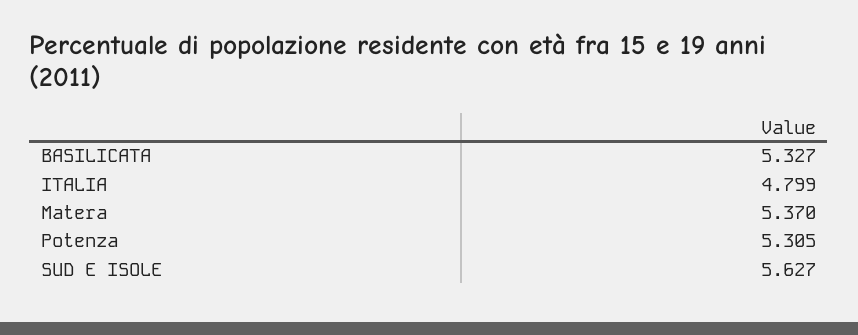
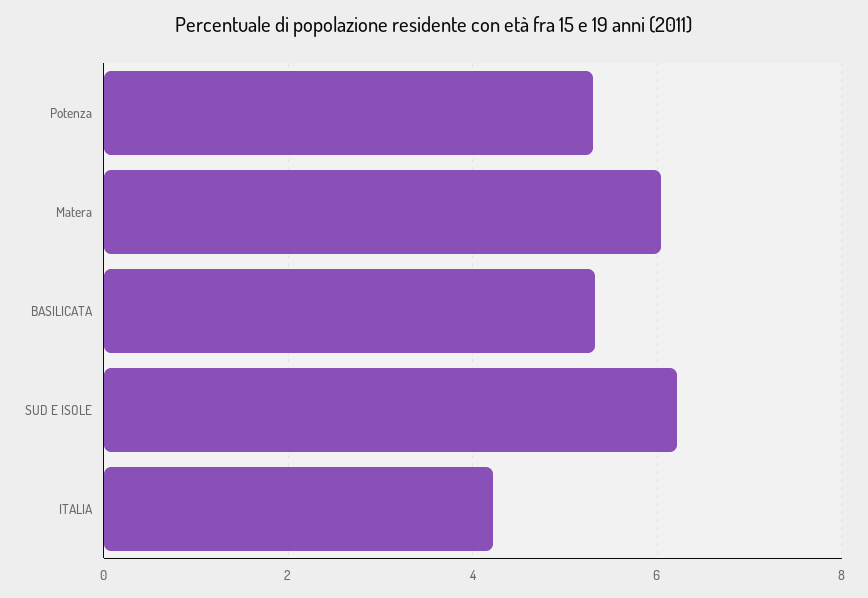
ITALIA: 4.799 -> 4.2
Matera: 5.37 -> 6
SUD E ISOLE: 5.627 -> 6.2

